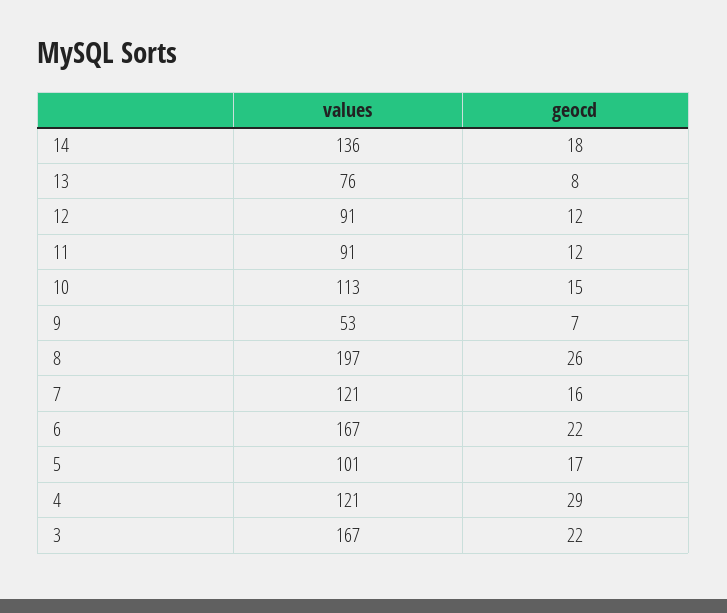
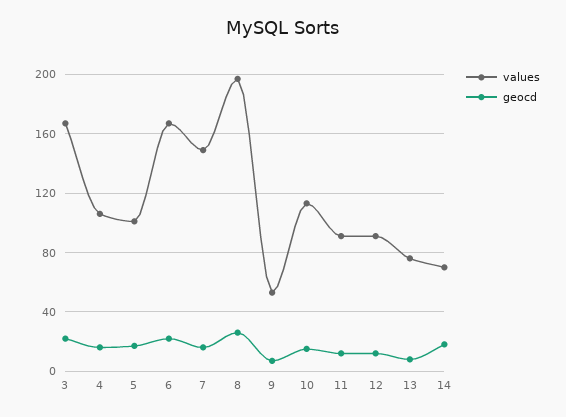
values, 14: 136 -> 70
values, 7: 121 -> 150
values, 4: 121 -> 105
geocd, 4: 29 -> 15

